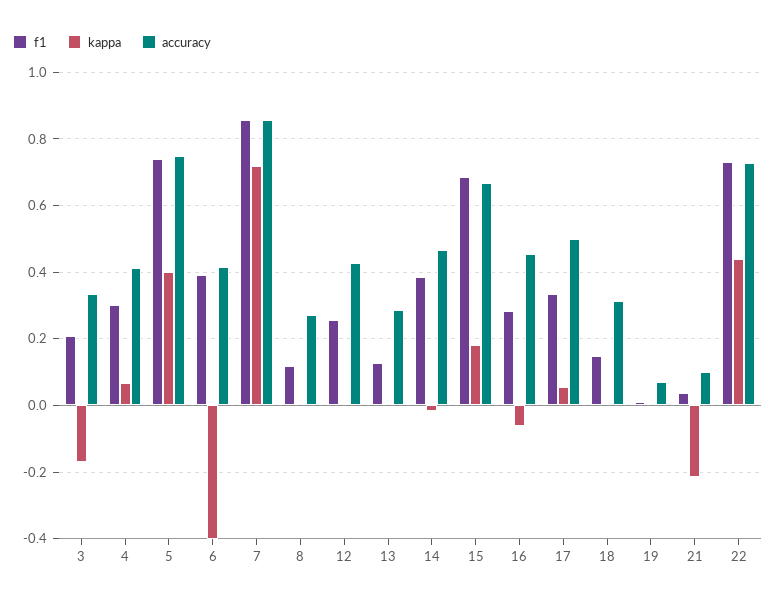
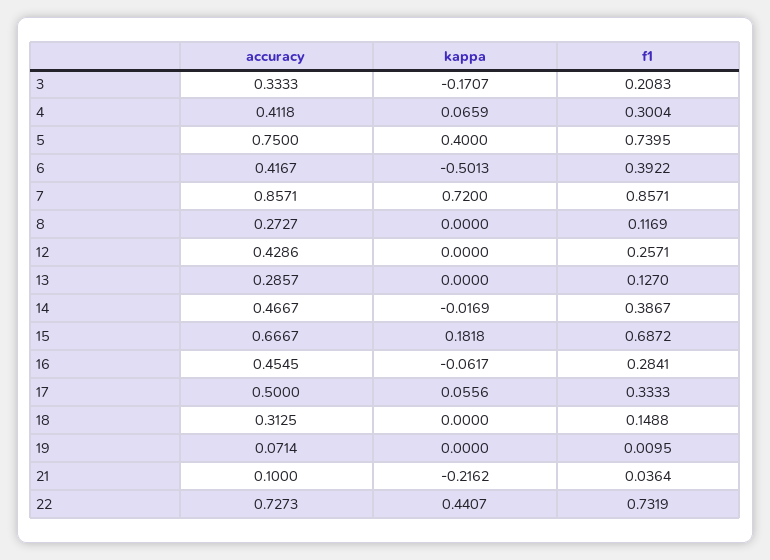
kappa, 6: -0.4 -> -0.5013

